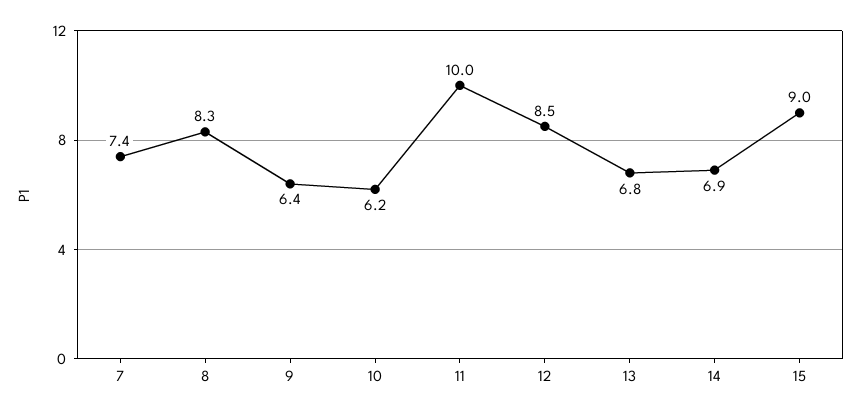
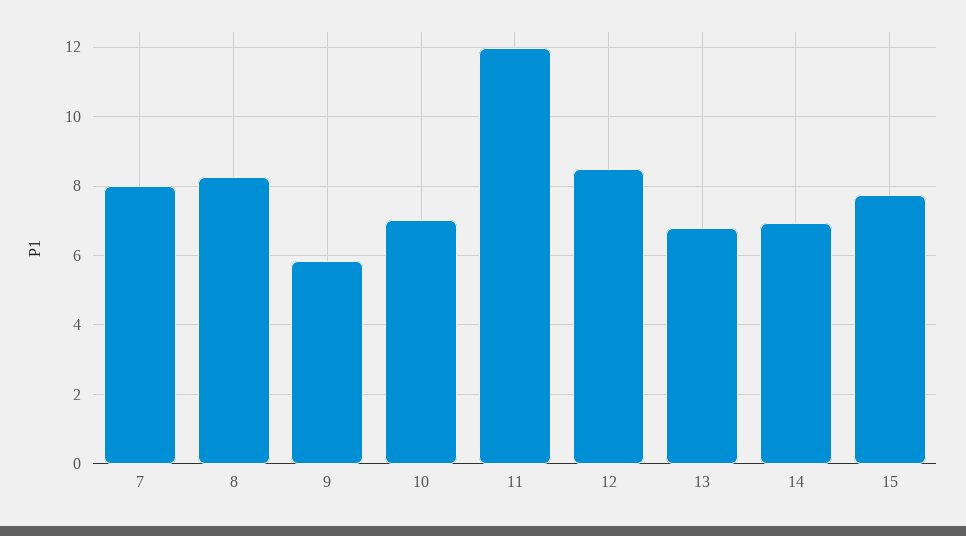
7: 7.4 -> 8
9: 6.4 -> 5.8
10: 6.2 -> 7
11: 10 -> 12
15: 9 -> 7.8

